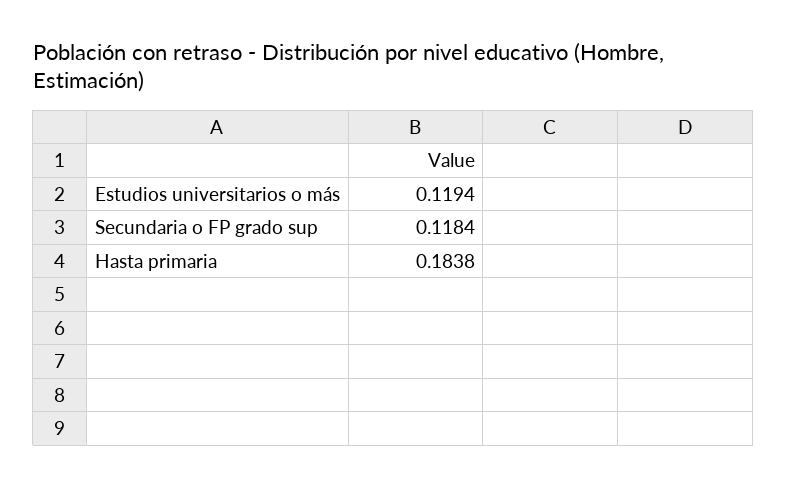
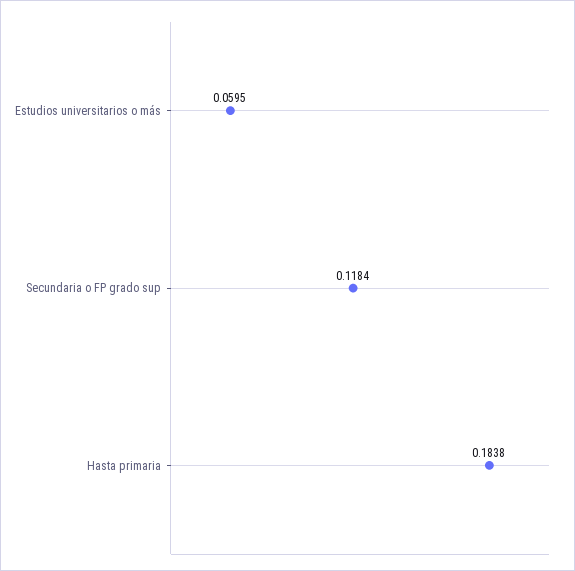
Estudios universitarios o más: 0.1194 -> 0.0595

